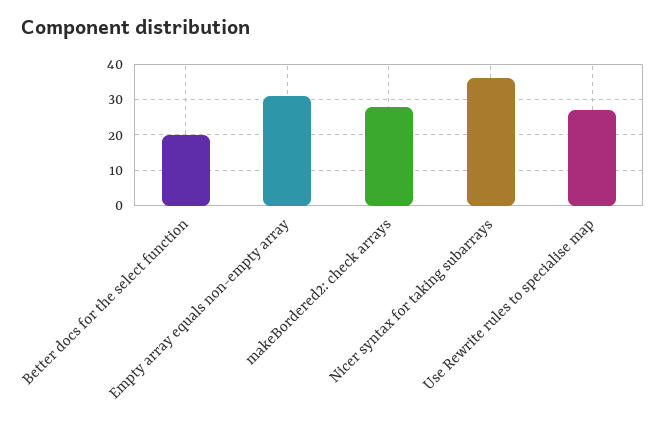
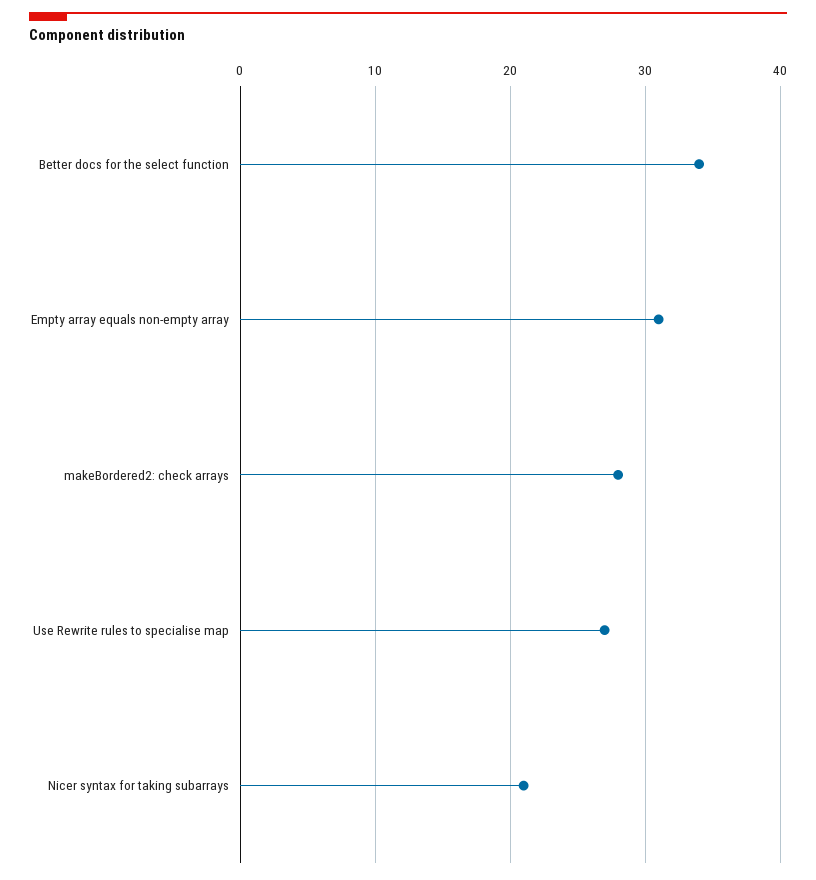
Better docs for the select function: 20 -> 34
Nicer syntax for taking subarrays: 35 -> 21

